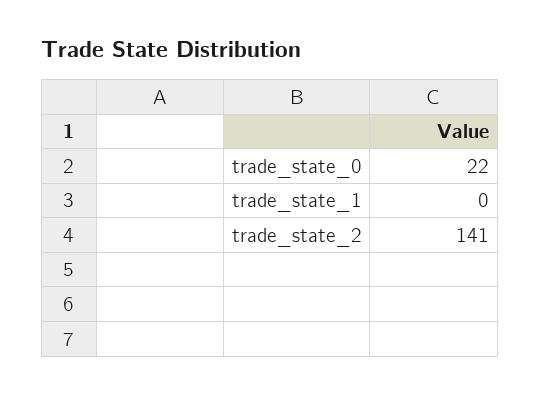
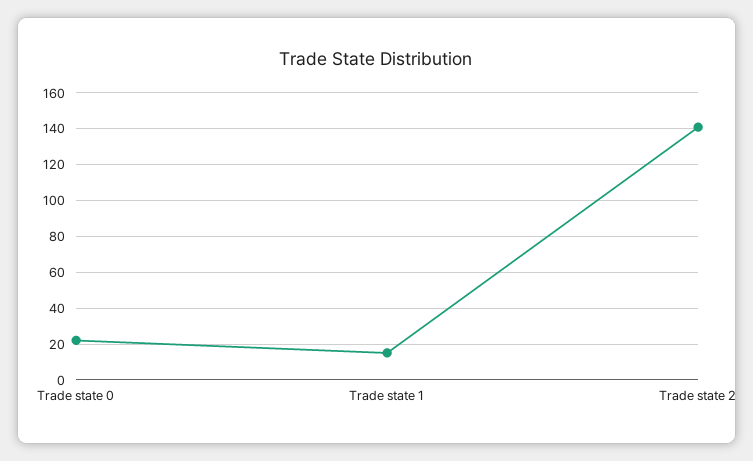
trade_state_1: 0 -> 15

